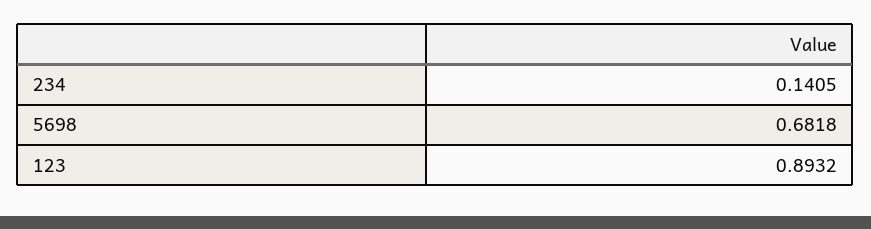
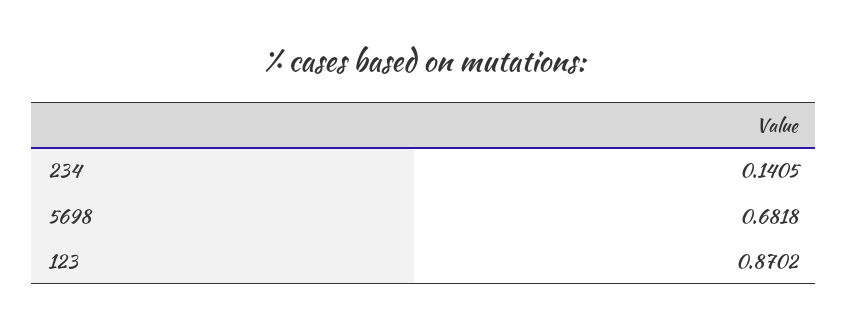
123: 0.8932 -> 0.8702

